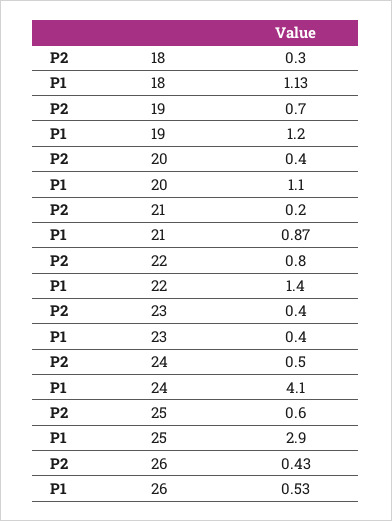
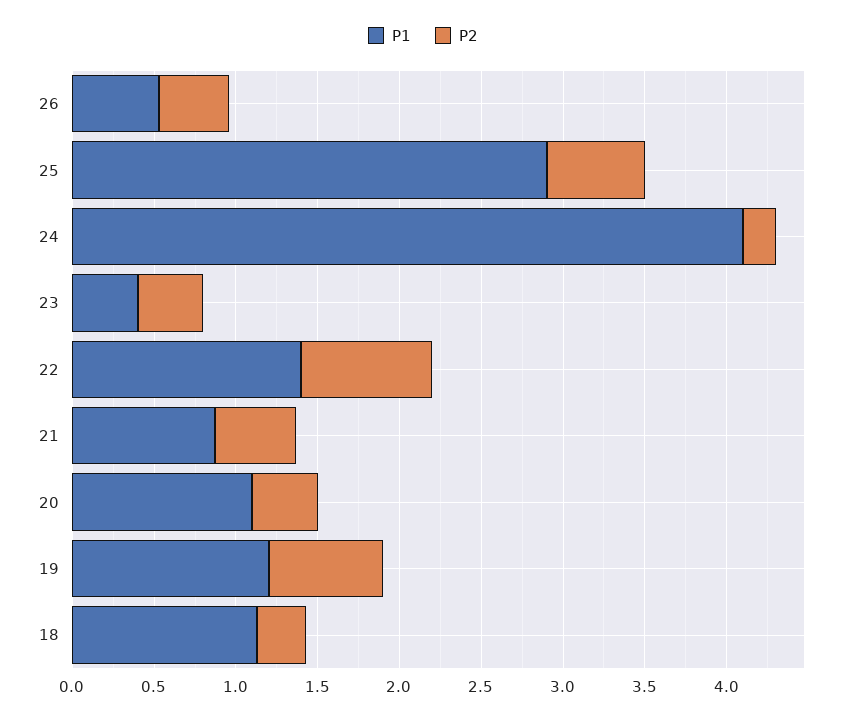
P2, 21: 0.2 -> 0.5
P2, 24: 0.5 -> 0.2

